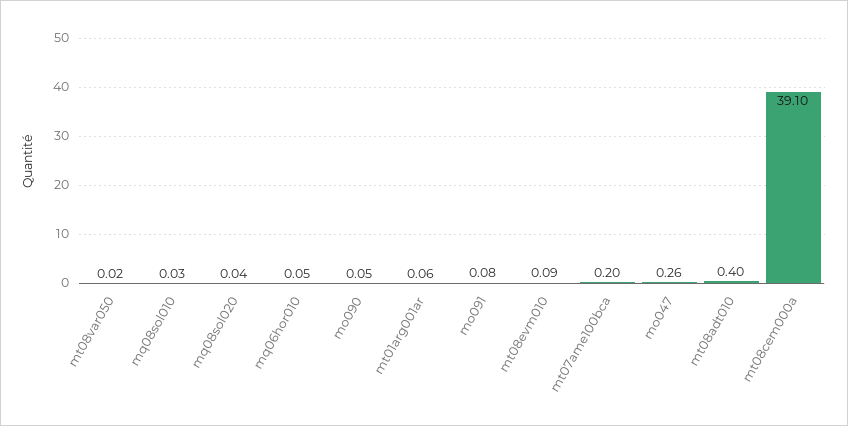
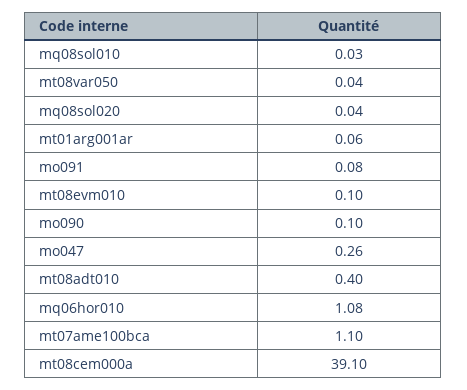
mt08var050: 0.02 -> 0.04
mq06hor010: 0.05 -> 1.08
mo090: 0.05 -> 0.1
mt08evm010: 0.09 -> 0.1
mt07ame100bca: 0.2 -> 1.1

